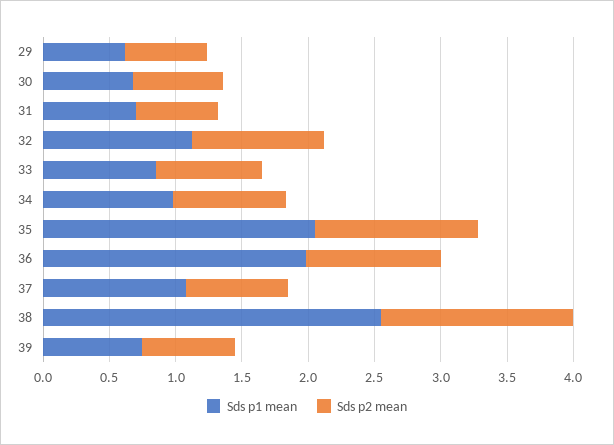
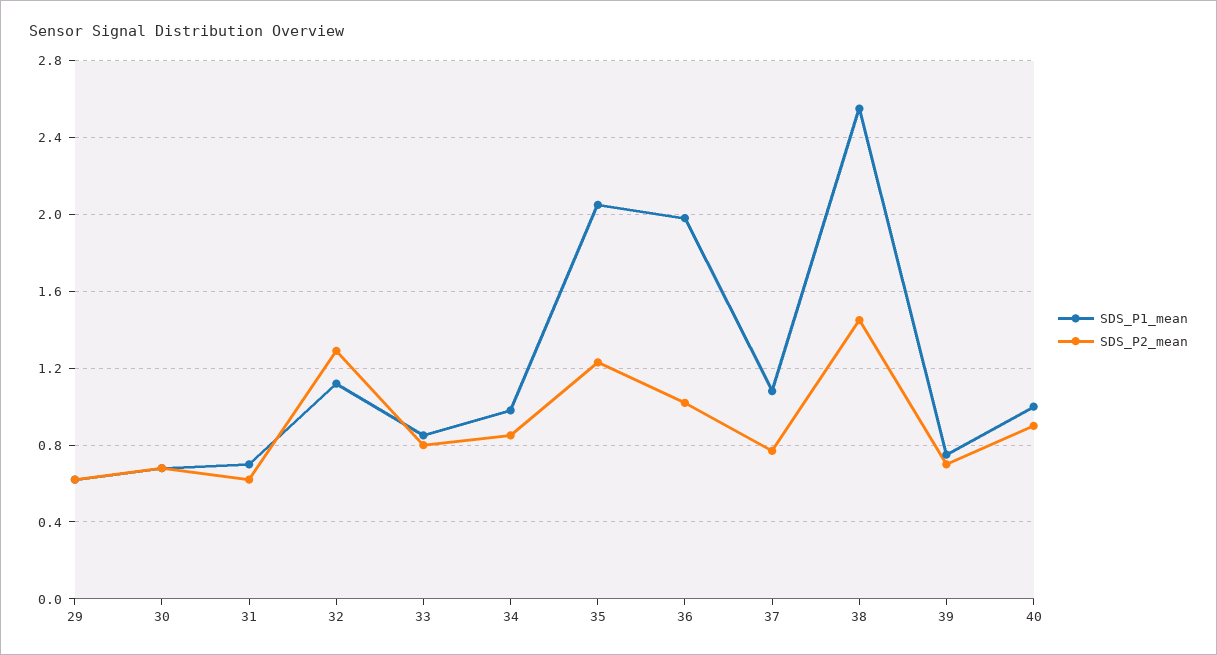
Sds p2 mean, 32: 1 -> 1.3
Sds p1 mean, 40: none -> 1
Sds p2 mean, 40: none -> 0.9

